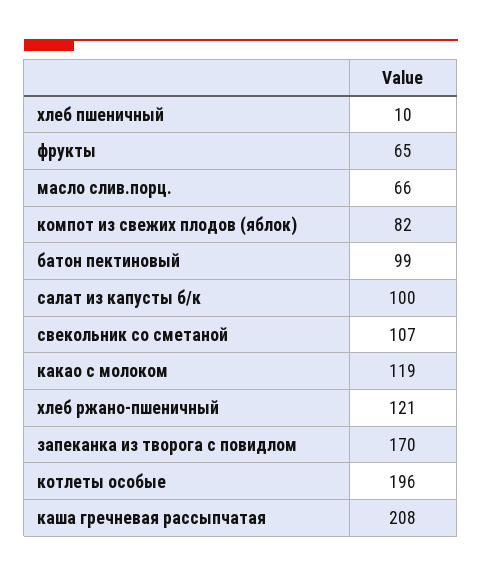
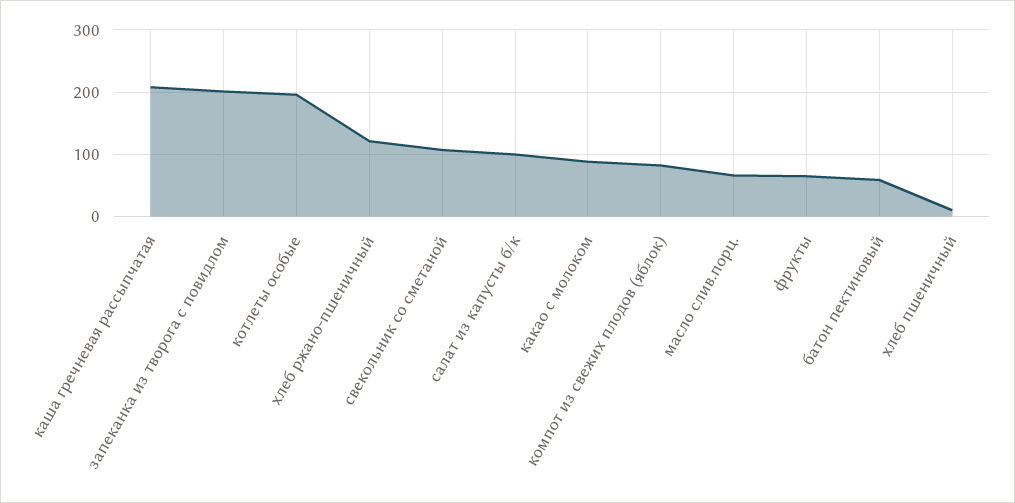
батон пектиновый: 99 -> 60
какао с молоком: 119 -> 90
запеканка из творога с повидлом: 170 -> 200

